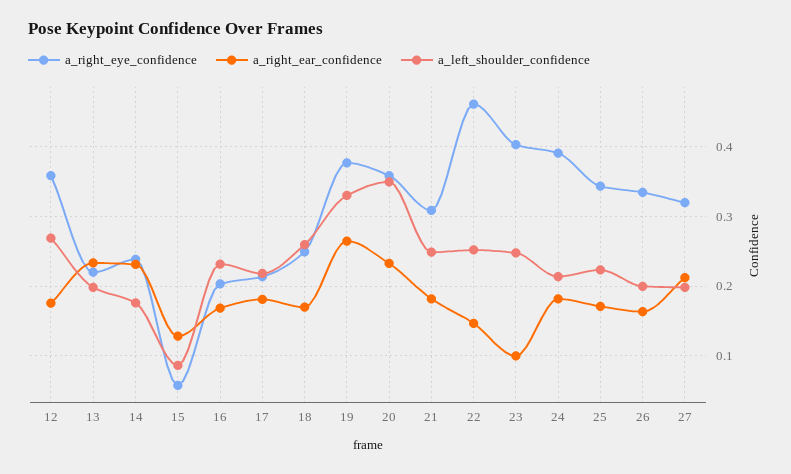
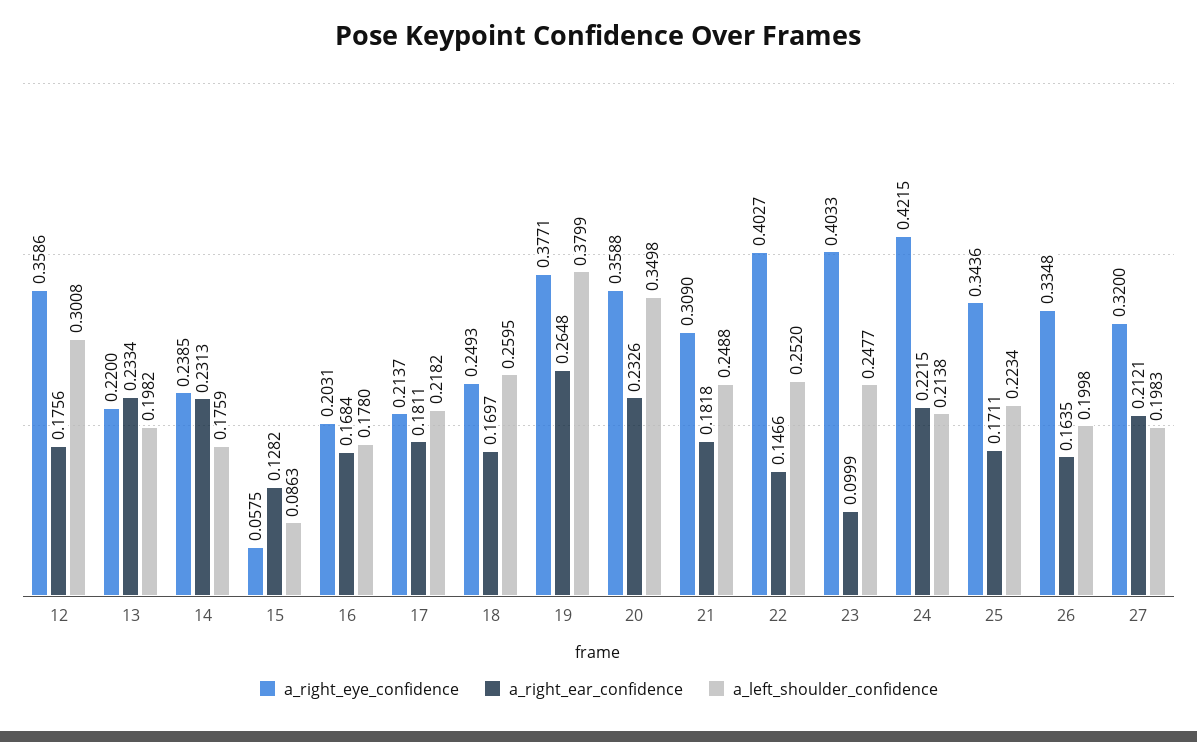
a_left_shoulder_confidence, 12: 0.27 -> 0.3008
a_left_shoulder_confidence, 16: 0.23 -> 0.178
a_left_shoulder_confidence, 19: 0.33 -> 0.3799
a_right_eye_confidence, 22: 0.46 -> 0.4027
a_right_eye_confidence, 24: 0.39 -> 0.4215
a_right_ear_confidence, 24: 0.18 -> 0.2215

